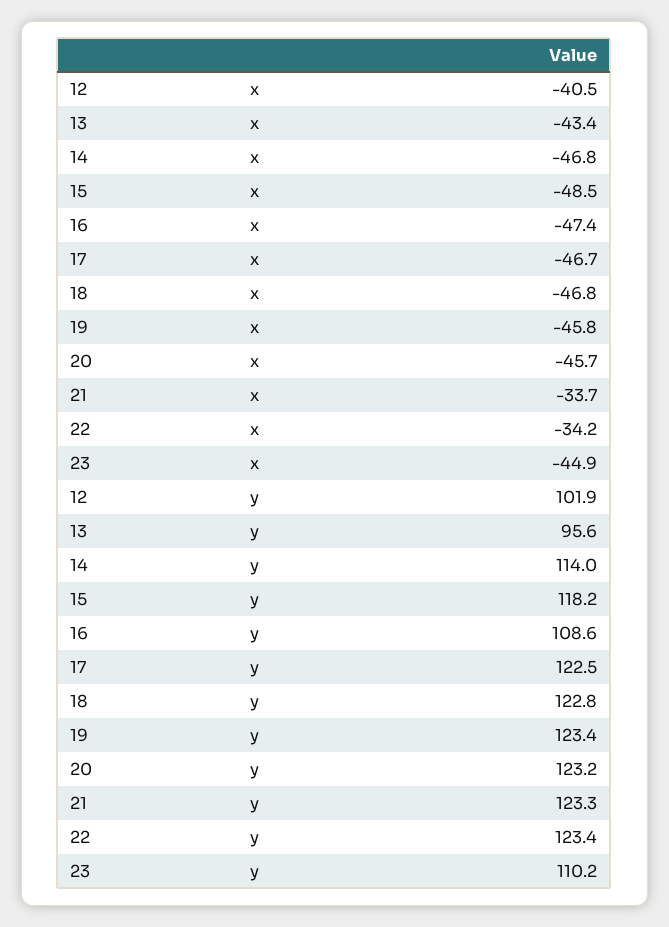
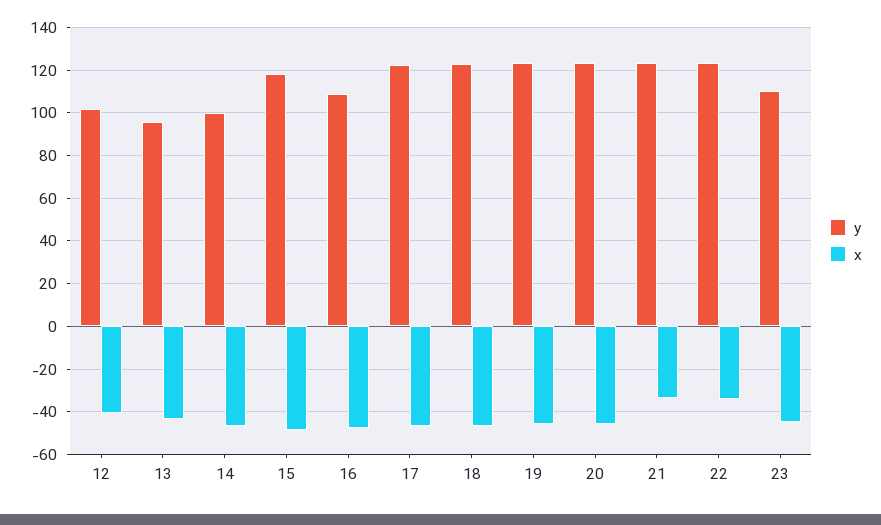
y, 14: 114 -> 100

